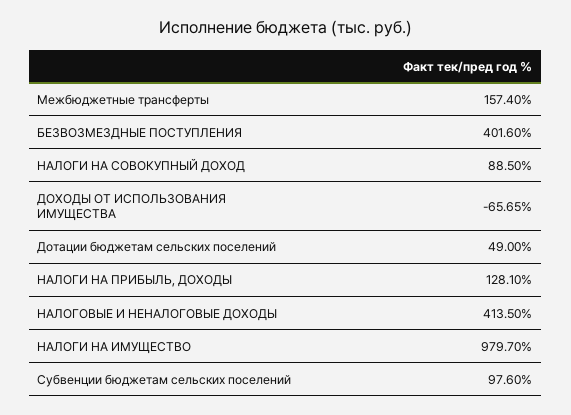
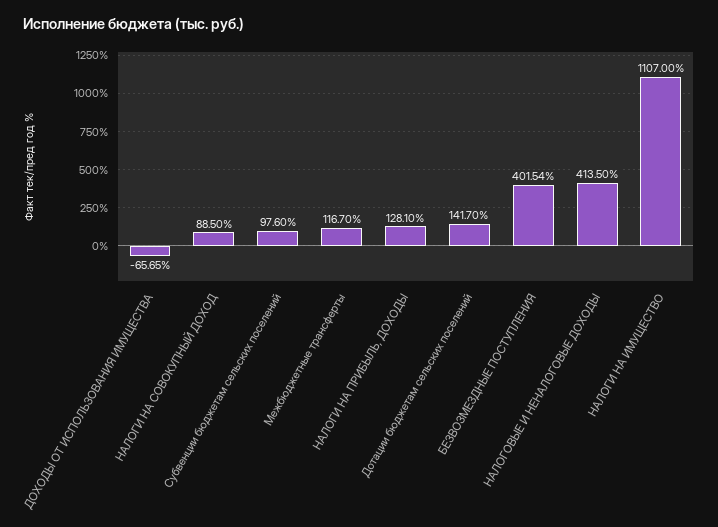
Межбюджетные трансферты: 157.4 -> 116.7
БЕЗВОЗМЕЗДНЫЕ ПОСТУПЛЕНИЯ: 401.6 -> 401.54
Дотации бюджетам сельских поселений: 49 -> 141.7
НАЛОГИ НА ИМУЩЕСТВО: 979.7 -> 1107

